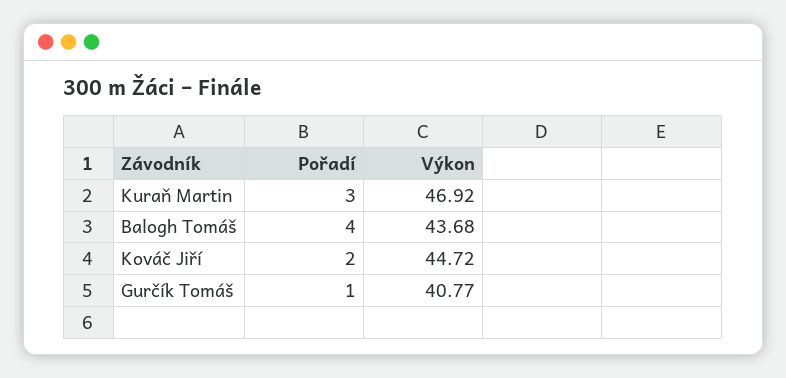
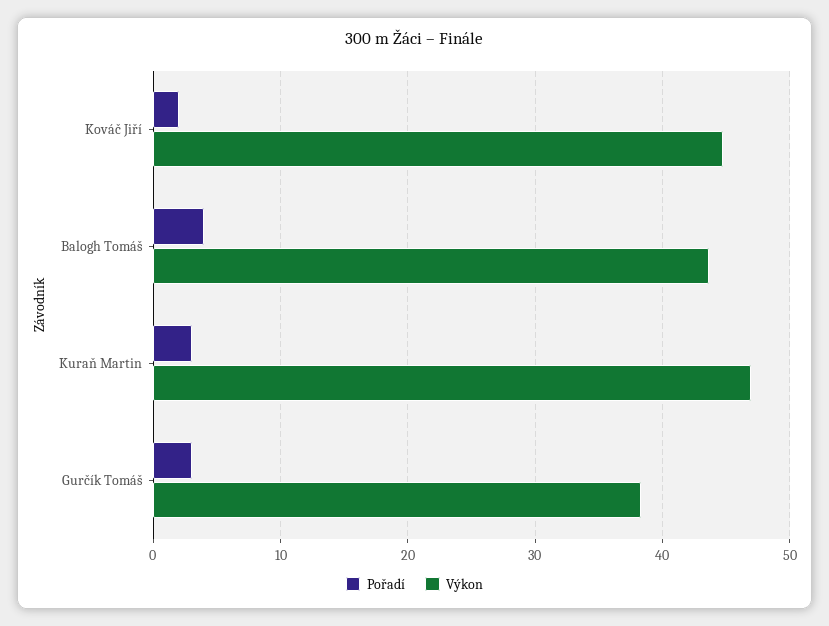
Pořadí, Gurčík Tomáš: 1 -> 3
Výkon, Gurčík Tomáš: 40.77 -> 38

